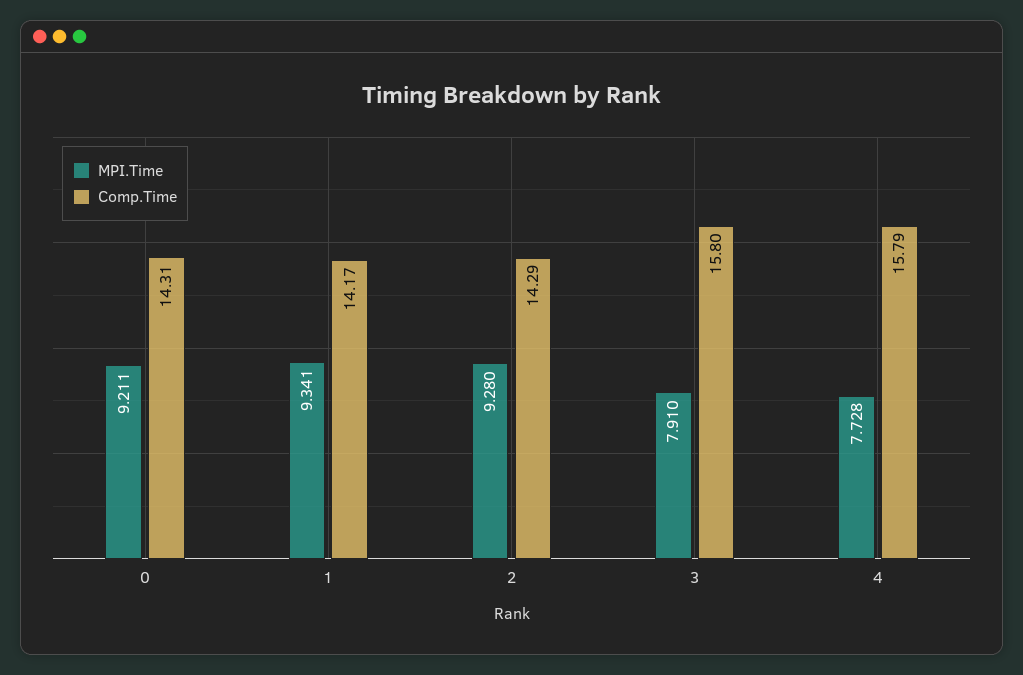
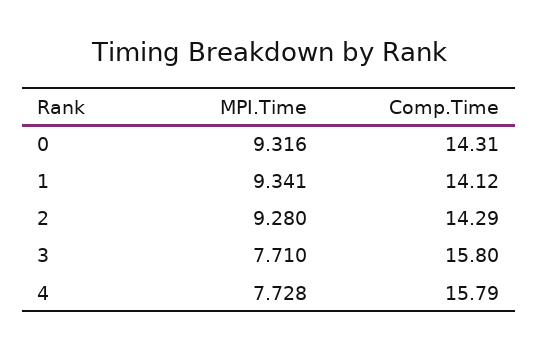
MPI.Time, 0: 9.211 -> 9.316
Comp.Time, 1: 14.17 -> 14.12
MPI.Time, 3: 7.91 -> 7.71

